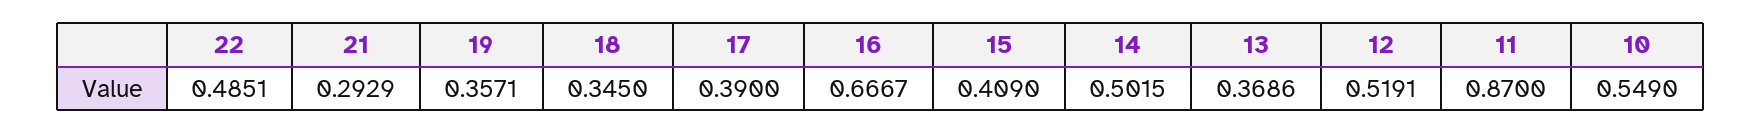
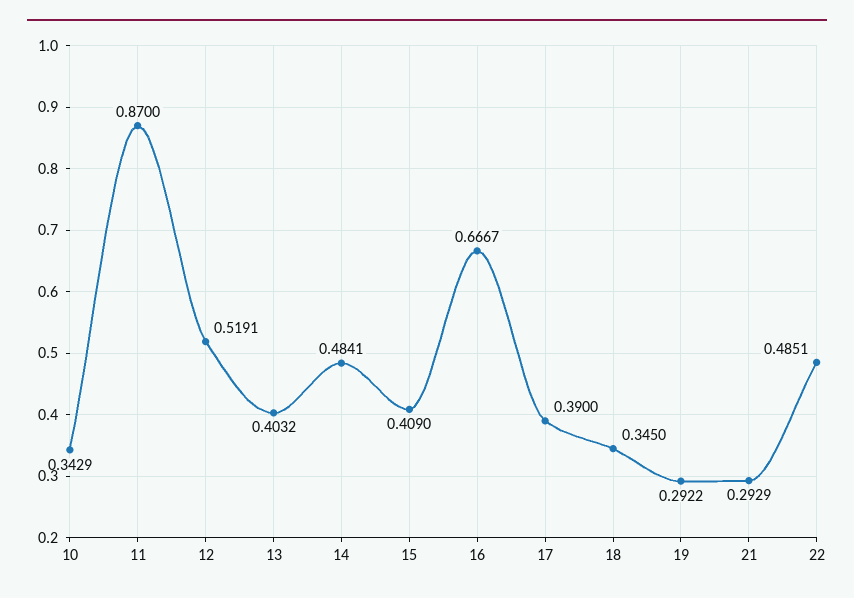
19: 0.3571 -> 0.2922
14: 0.5015 -> 0.4841
13: 0.3686 -> 0.4032
10: 0.549 -> 0.3429

